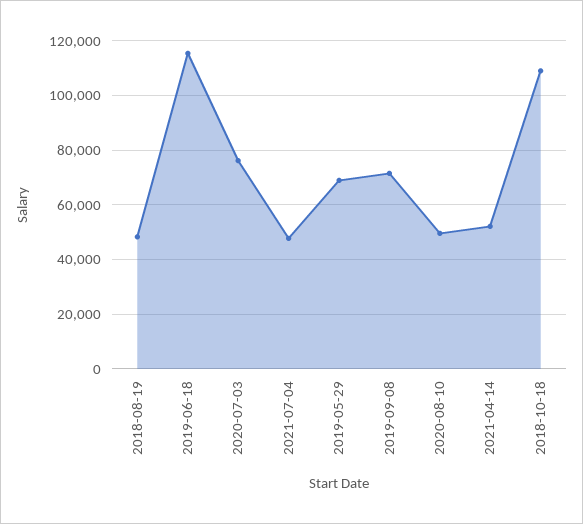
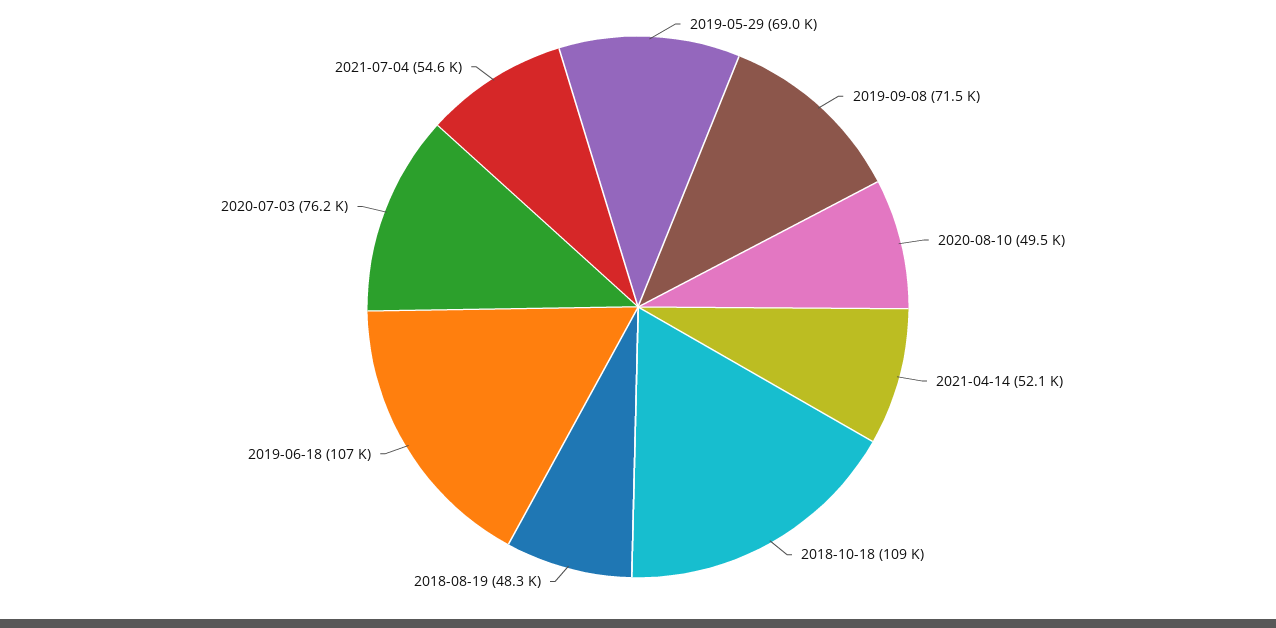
2019-06-18: 115000 -> 107000
2021-07-04: 47500 -> 54600

